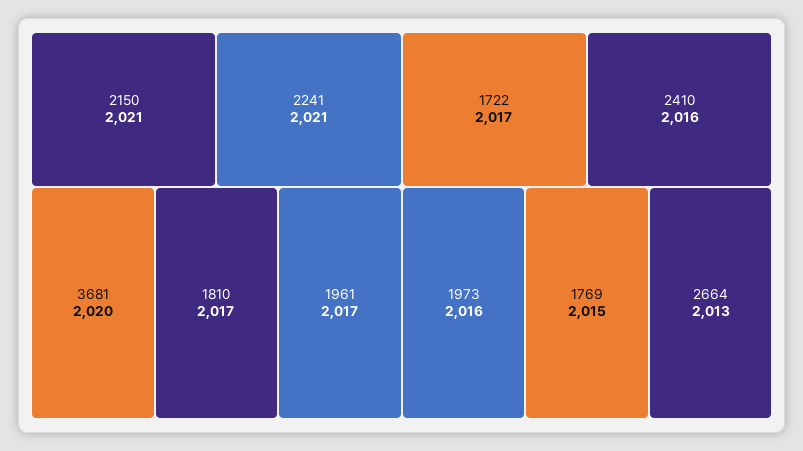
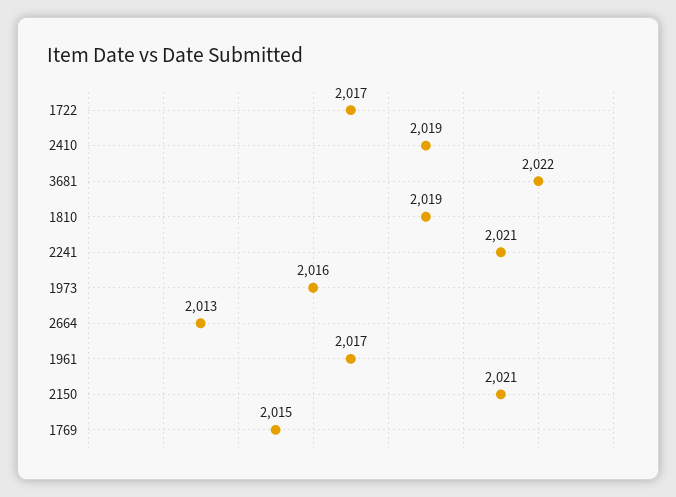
3681: 2020 -> 2022
1810: 2017 -> 2019
2410: 2016 -> 2019

